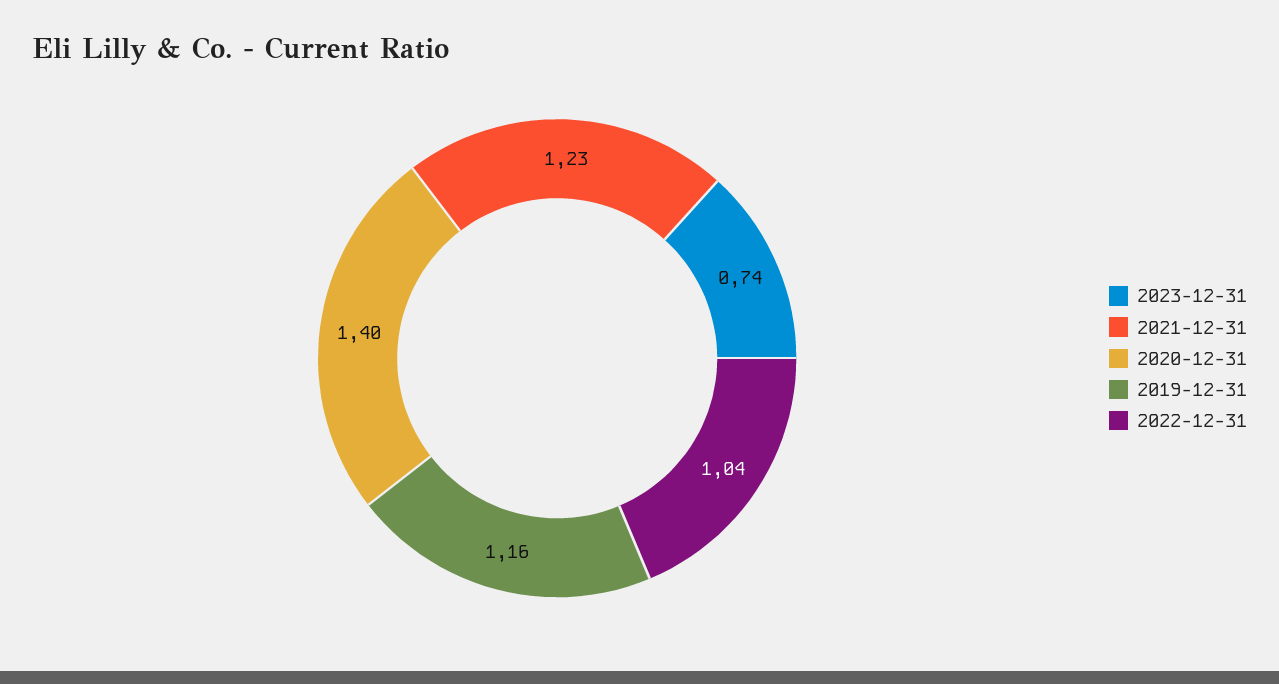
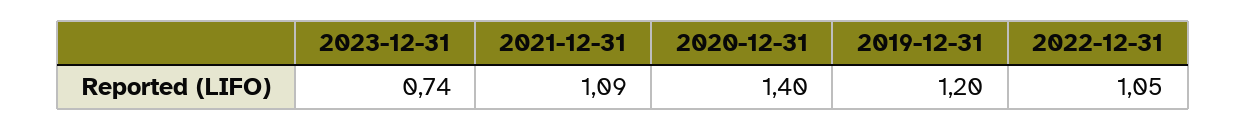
2021-12-31: 1.23 -> 1.09
2019-12-31: 1.16 -> 1.2
2022-12-31: 1.04 -> 1.05

